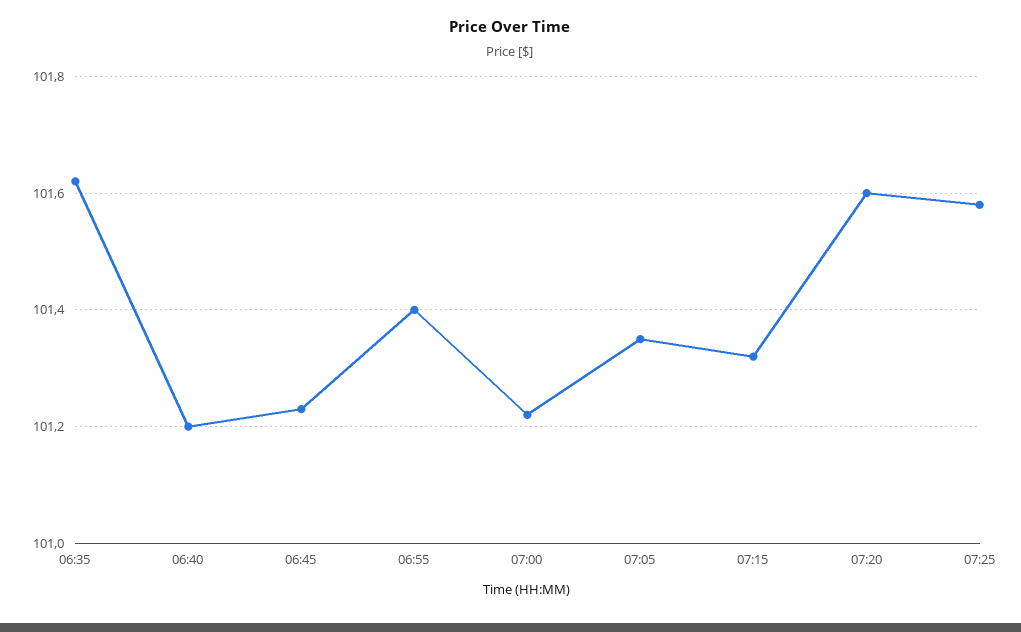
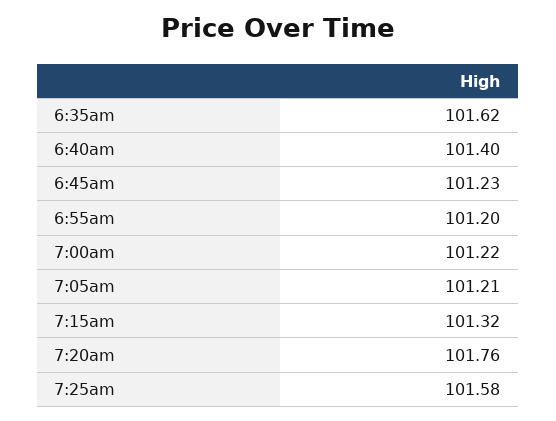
06:40: 101.2 -> 101.4
06:55: 101.4 -> 101.2
07:05: 101.35 -> 101.21
07:20: 101.6 -> 101.76

